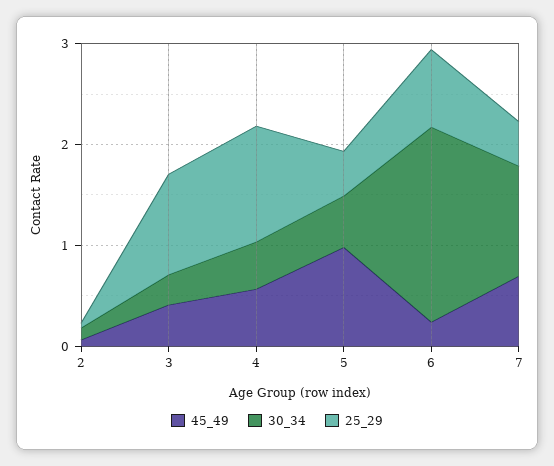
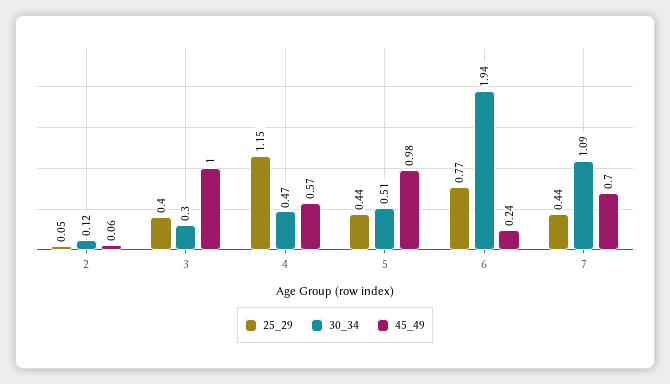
45_49, 3: 0.4 -> 1
25_29, 3: 1 -> 0.4

